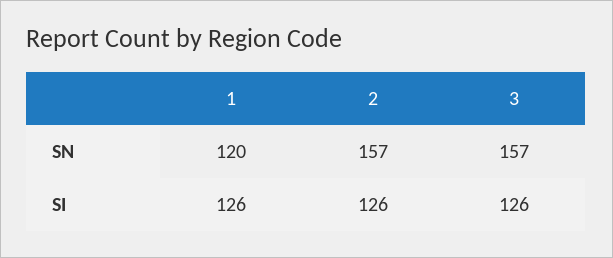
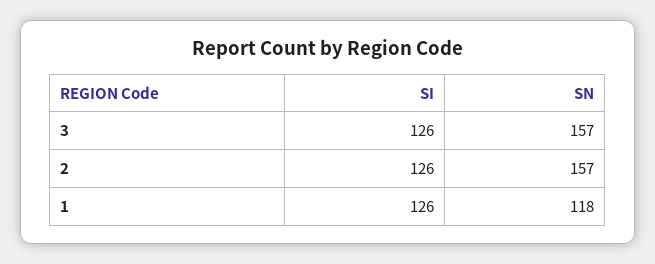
1, SN: 120 -> 118

